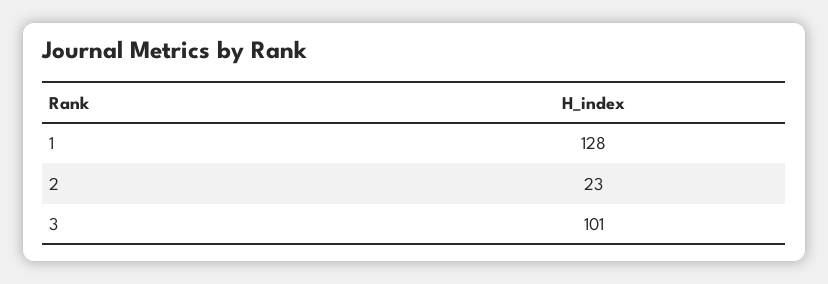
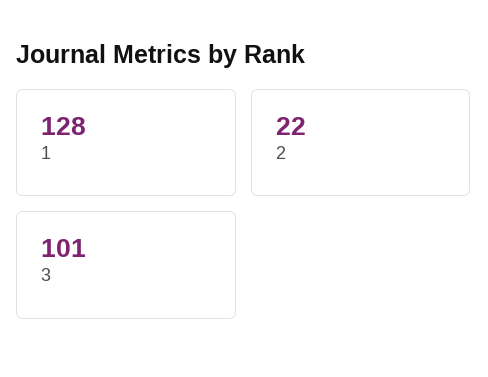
2: 23 -> 22

